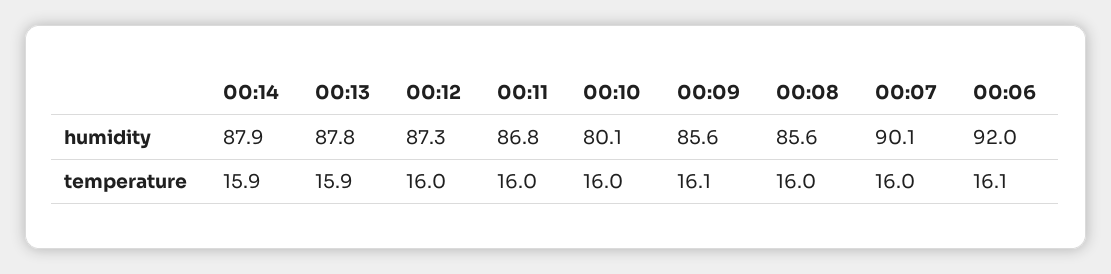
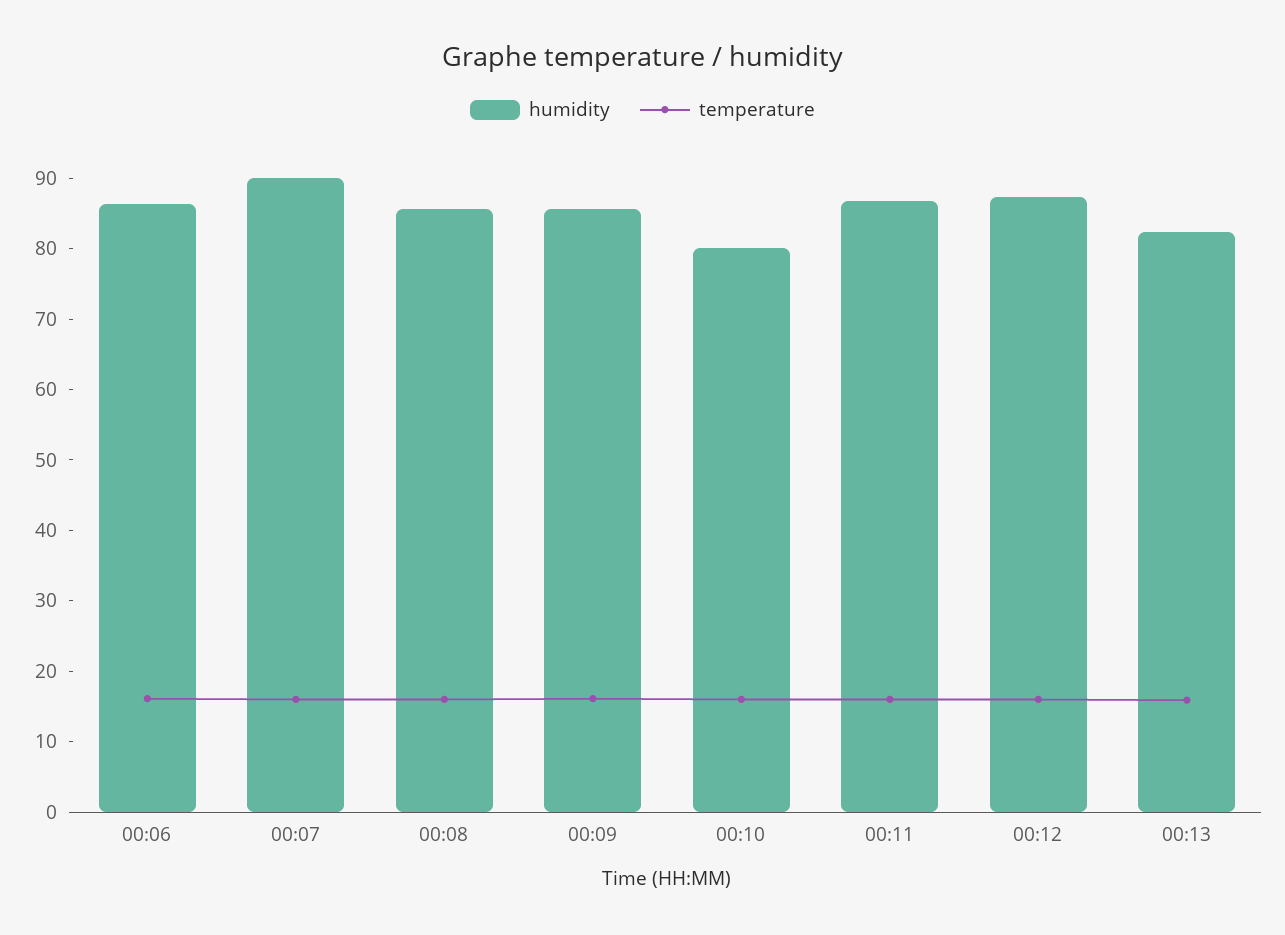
humidity, 00:14: 87.9 -> none
humidity, 00:13: 87.8 -> 82
humidity, 00:06: 92 -> 86
temperature, 00:14: 15.9 -> none

